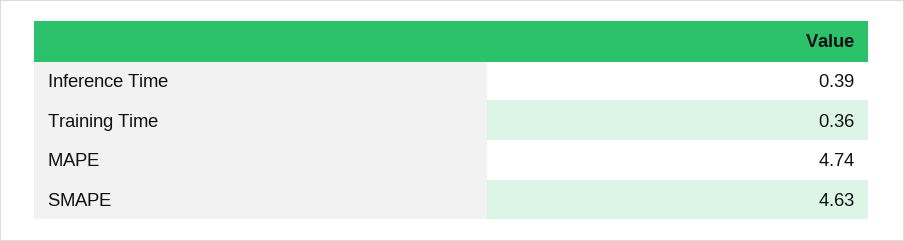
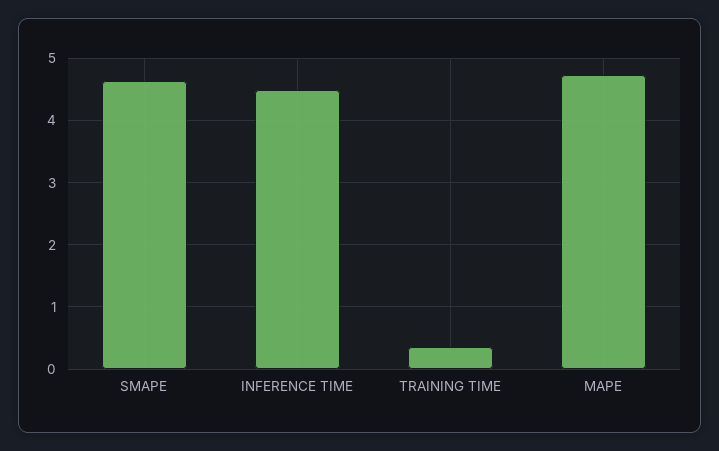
Inference Time: 0.39 -> 4.5

